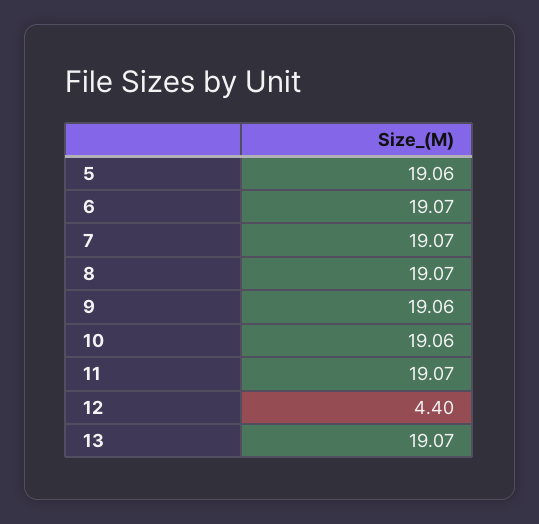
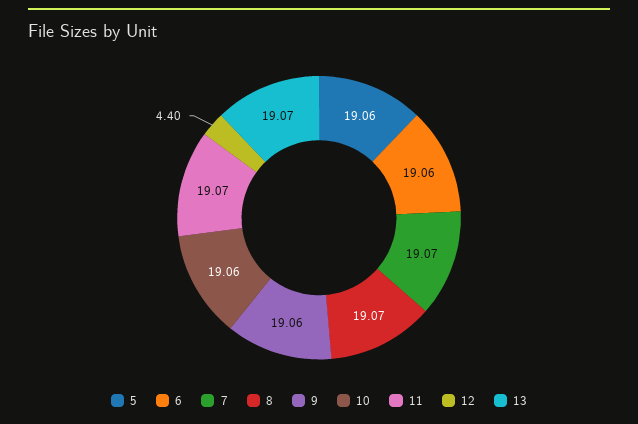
6: 19.07 -> 19.06

